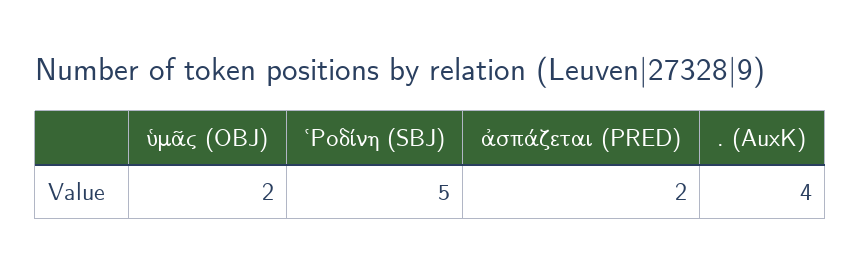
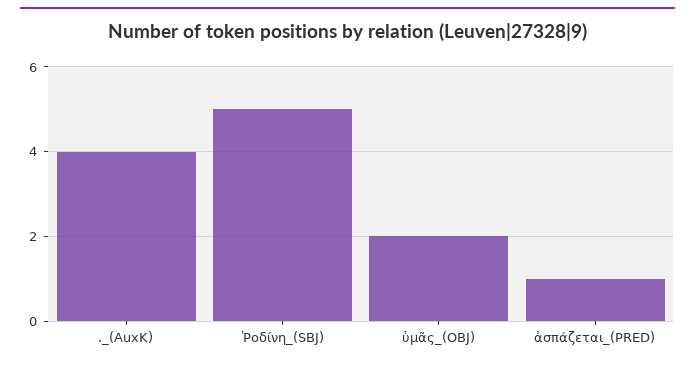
ἀσπάζεται (PRED): 2 -> 1

